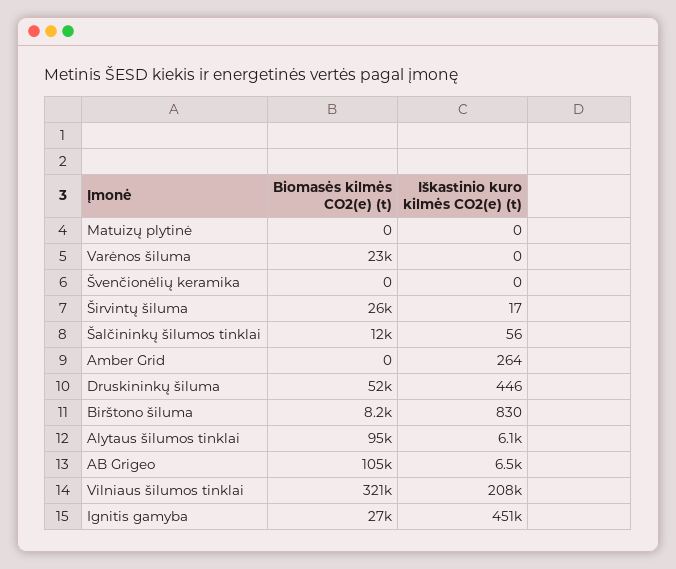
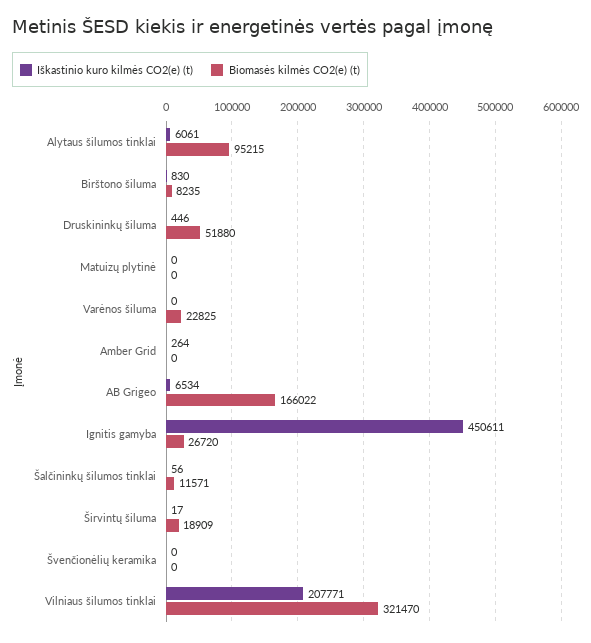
Biomasės kilmės CO2(e) (t), Širvintų šiluma: 26000 -> 18909
Biomasės kilmės CO2(e) (t), AB Grigeo: 105000 -> 166022

